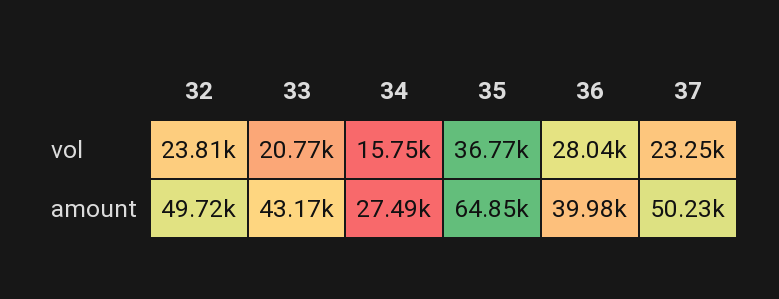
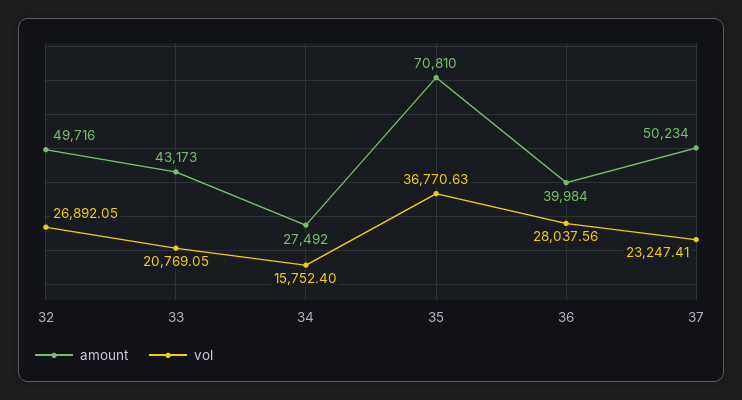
vol, 32: 23810 -> 26892.05
amount, 35: 64850 -> 70810

